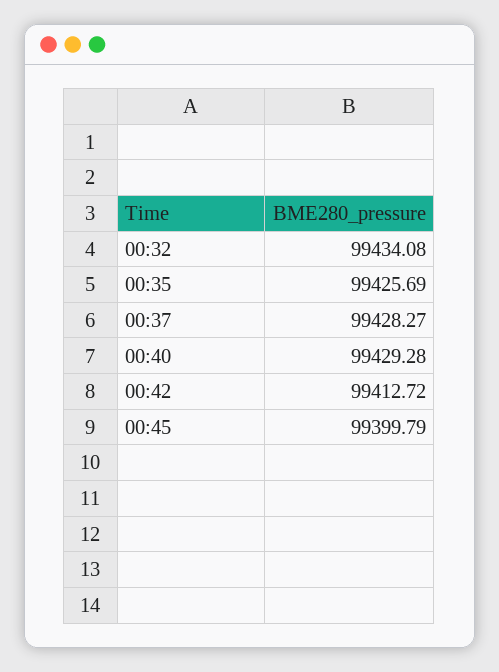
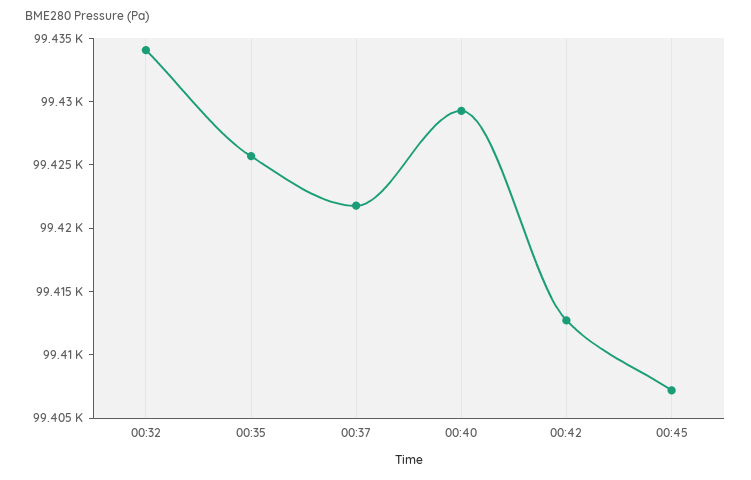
00:37: 99428.27 -> 99422
00:45: 99399.79 -> 99407

